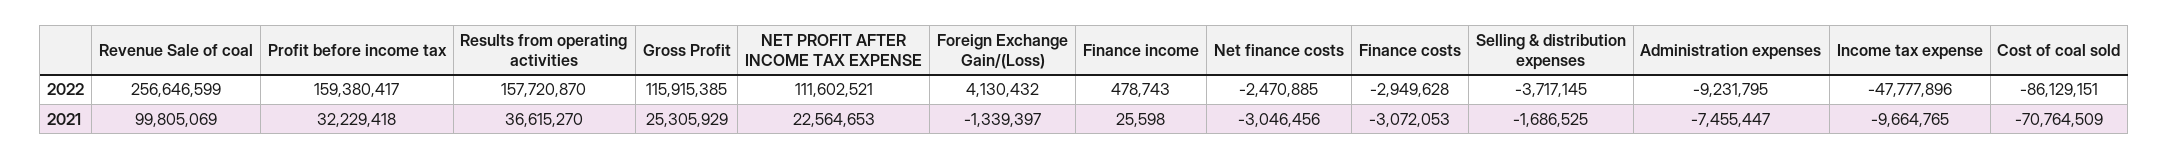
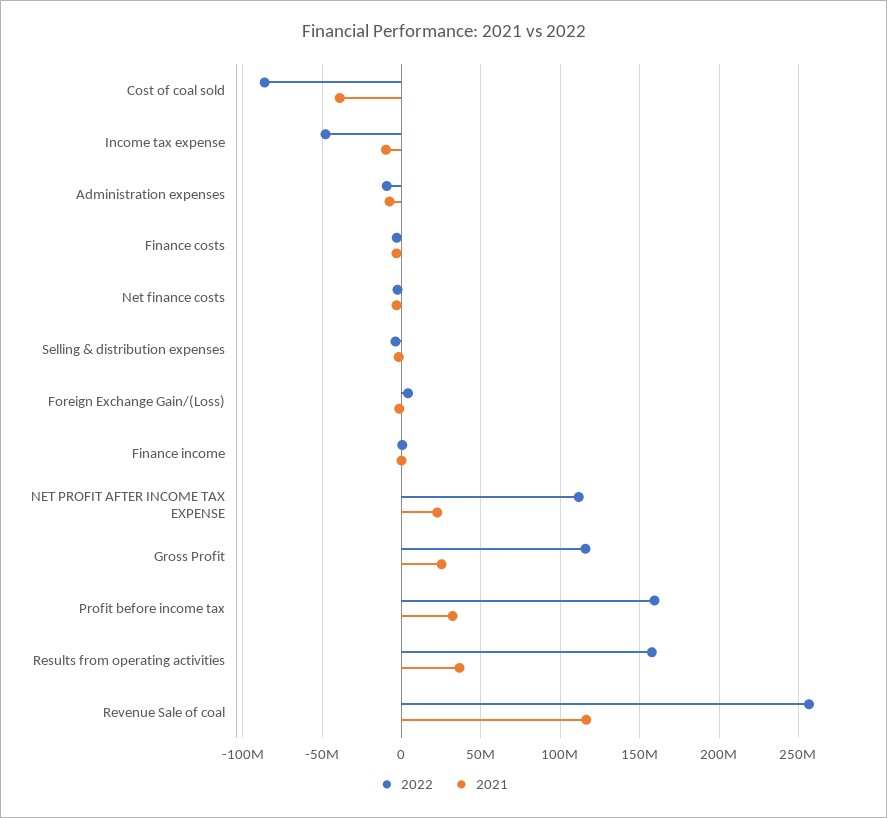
2021, Revenue Sale of coal: 99805069 -> 115000000
2021, Cost of coal sold: -70764509 -> -40000000

